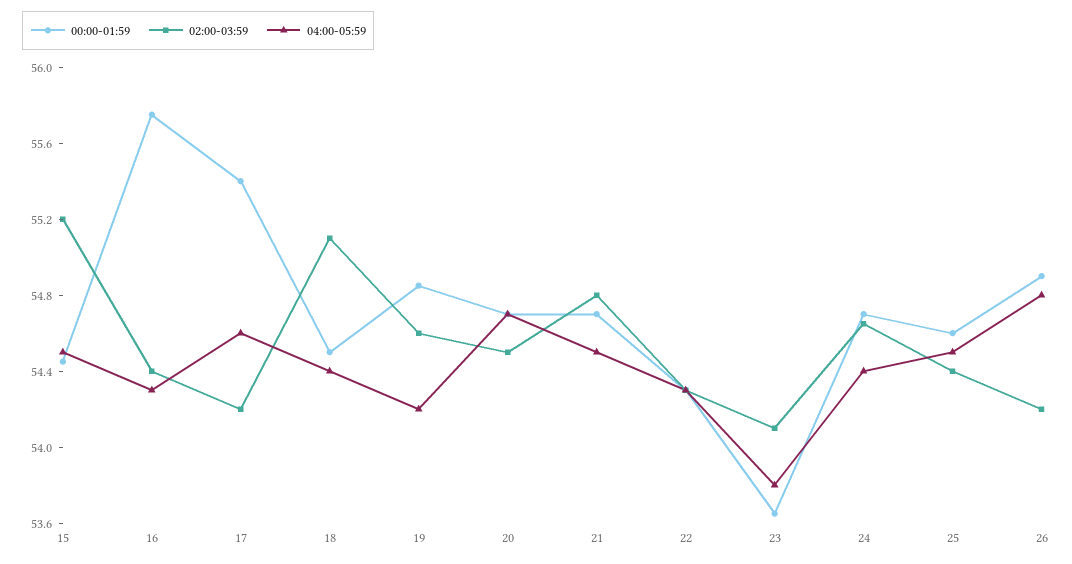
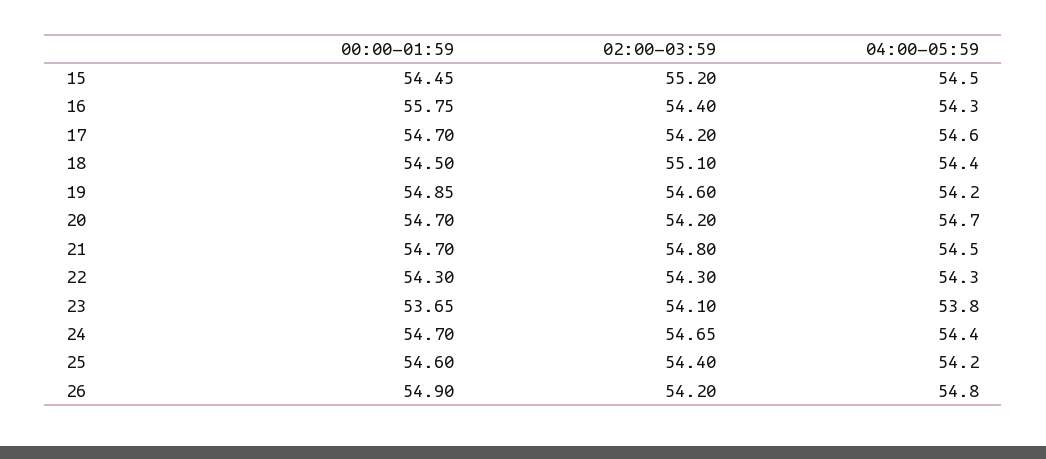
00:00-01:59, 17: 55.4 -> 54.7
02:00-03:59, 20: 54.5 -> 54.2
04:00-05:59, 25: 54.5 -> 54.2

